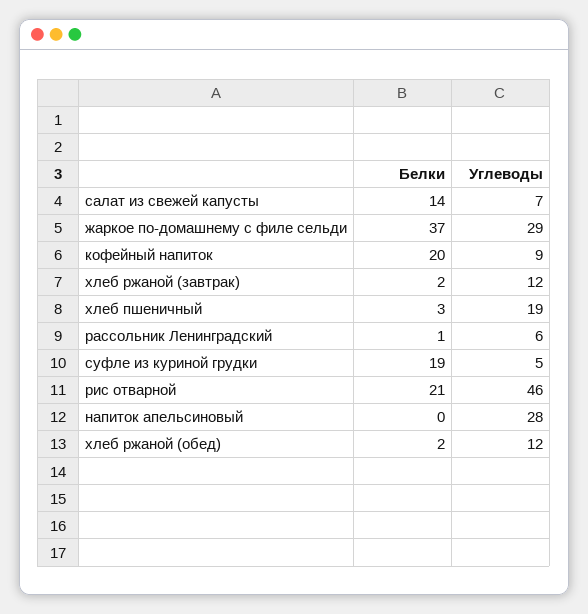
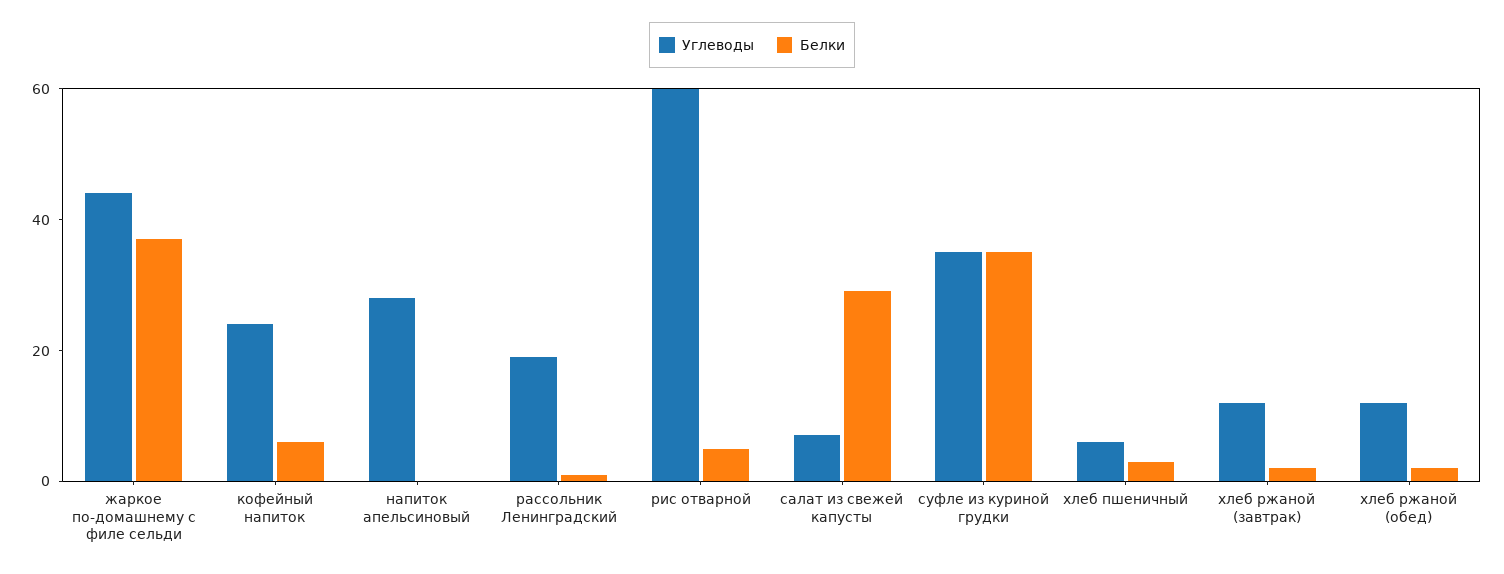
Белки, салат из свежей капусты: 14 -> 30
Углеводы, жаркое по-домашнему с филе сельди: 29 -> 45
Белки, кофейный напиток: 20 -> 5
Углеводы, кофейный напиток: 9 -> 25
Углеводы, хлеб пшеничный: 19 -> 5
Углеводы, рассольник Ленинградский: 6 -> 20
Белки, суфле из куриной грудки: 19 -> 35
Углеводы, суфле из куриной грудки: 5 -> 35
Белки, рис отварной: 21 -> 5
Углеводы, рис отварной: 46 -> 60

